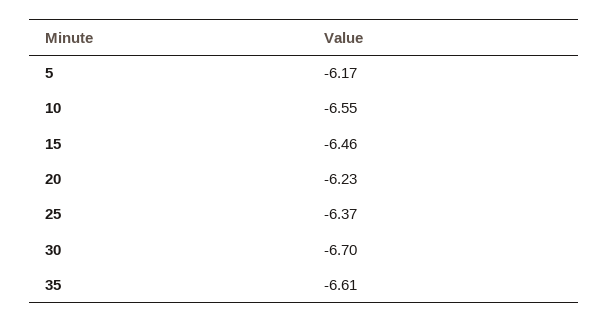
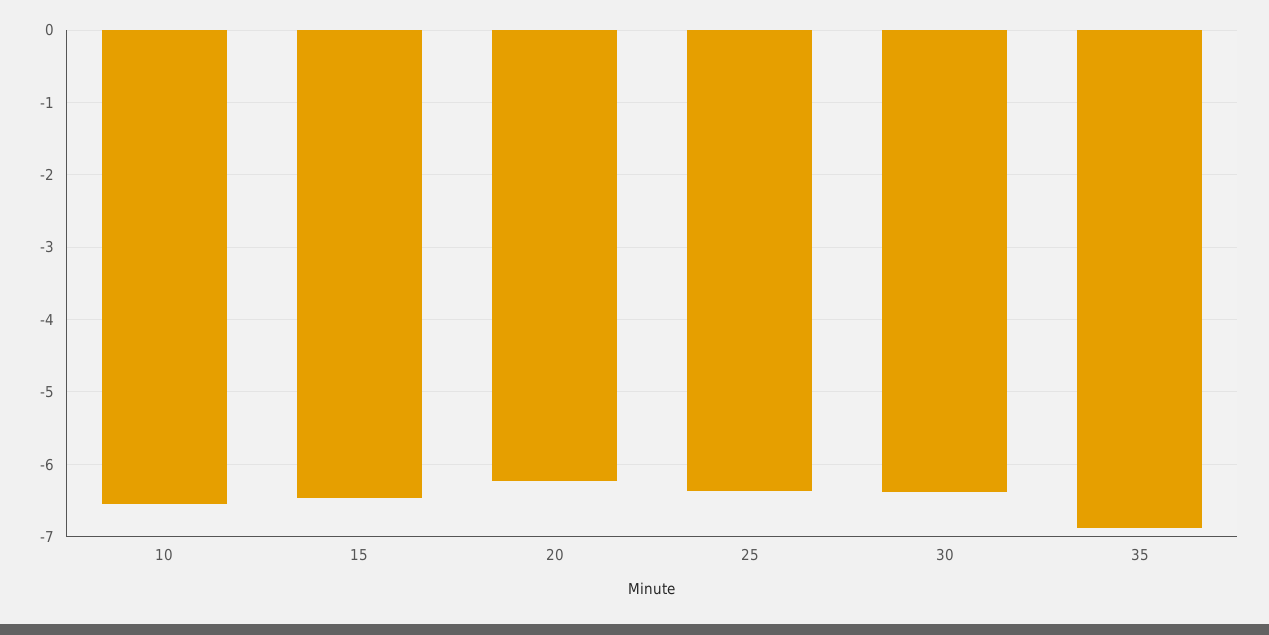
5: -6.17 -> none
30: -6.7 -> -6.4
35: -6.61 -> -6.9

